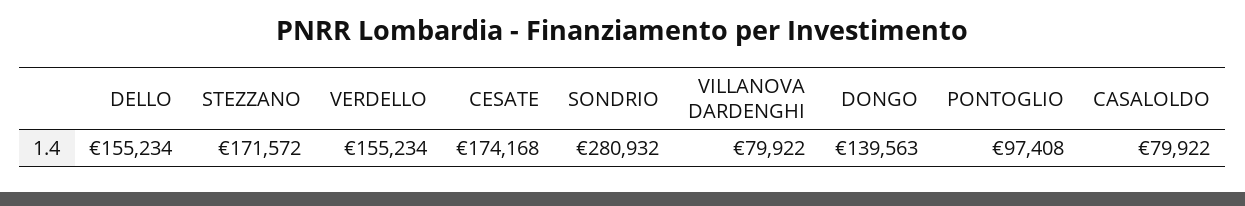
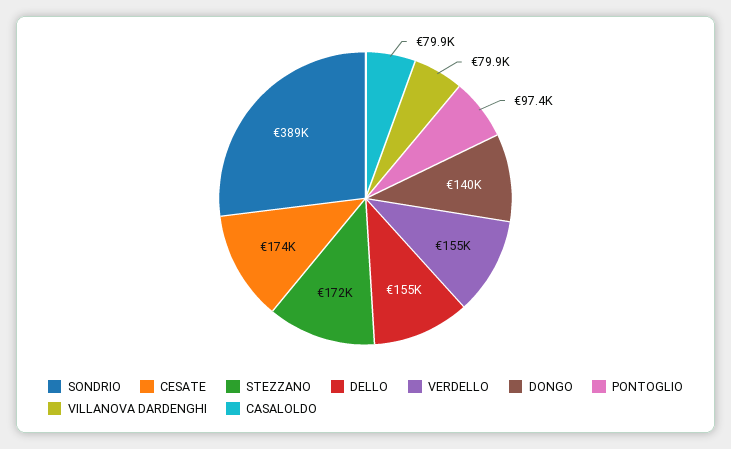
SONDRIO: 280932 -> 389000

